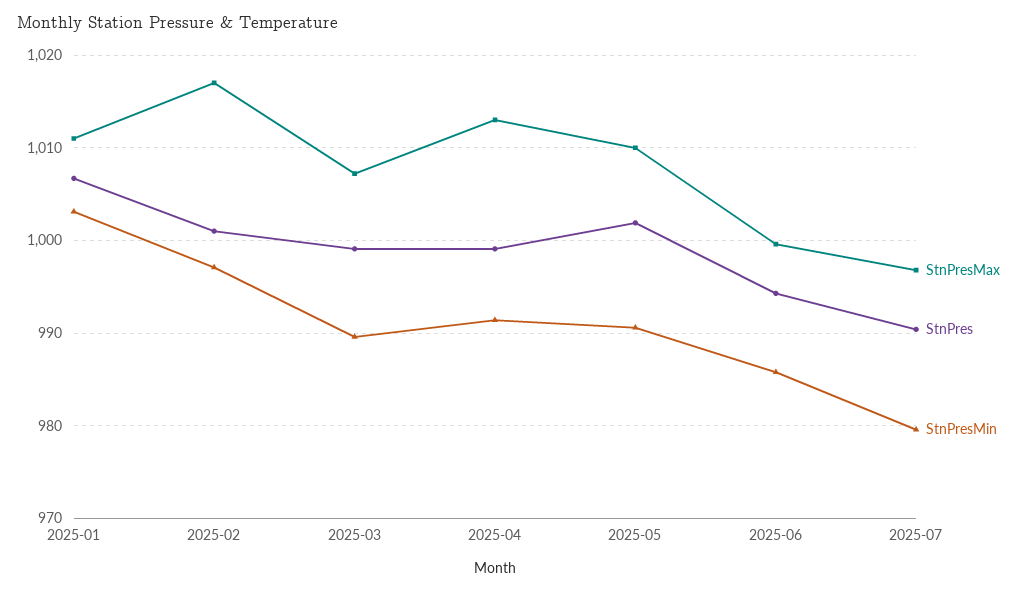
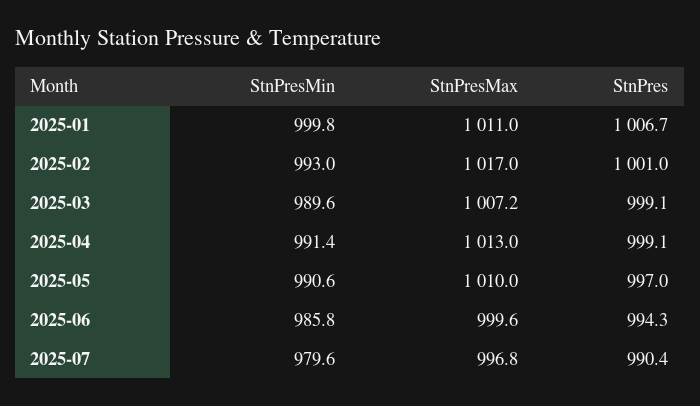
StnPresMin, 2025-01: 1003 -> 999.8
StnPresMin, 2025-02: 997 -> 993
StnPres, 2025-05: 1002 -> 997

